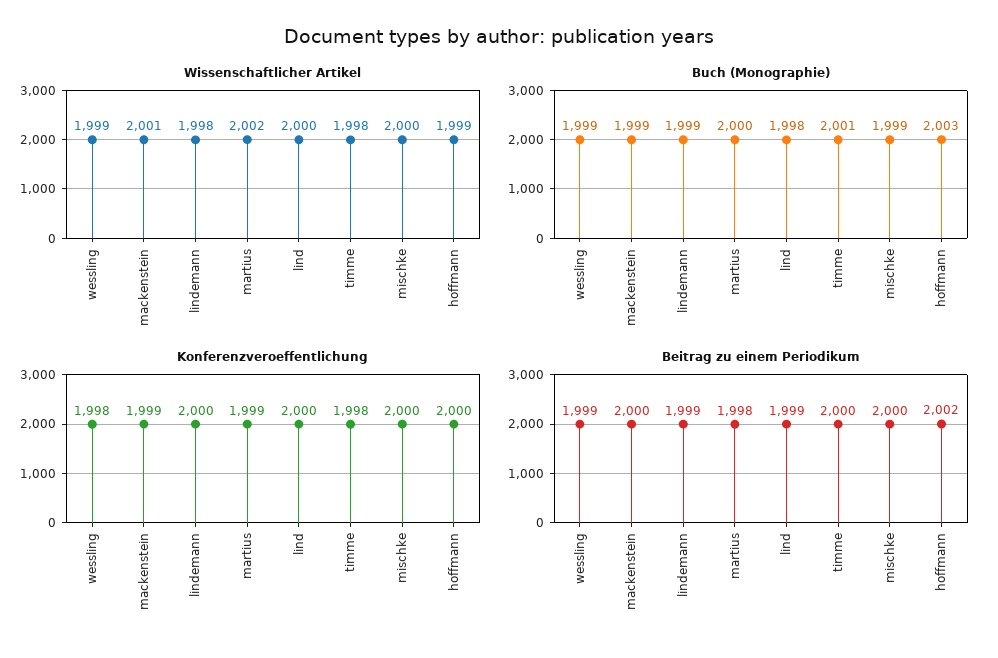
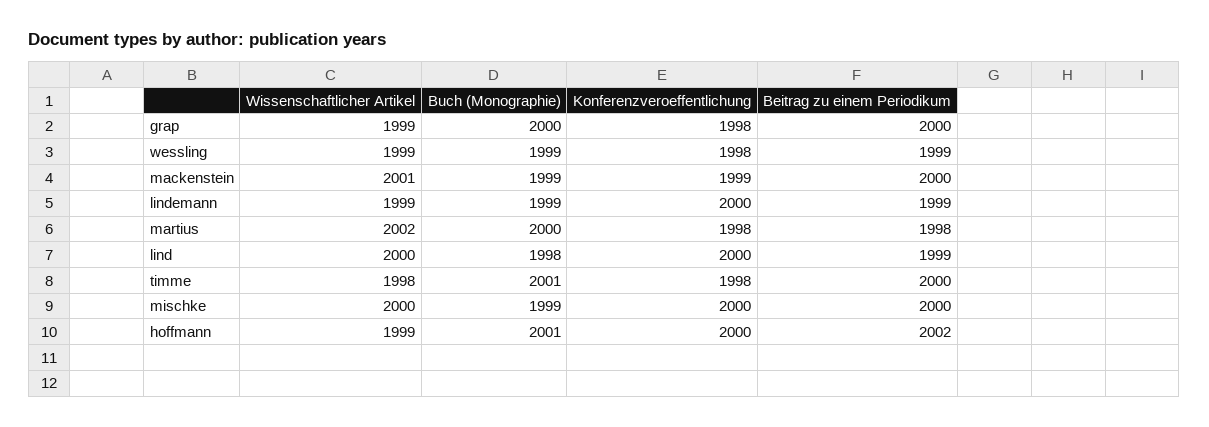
Wissenschaftlicher Artikel, lindemann: 1998 -> 1999
Buch (Monographie), hoffmann: 2003 -> 2001
Konferenzveroeffentlichung, martius: 1999 -> 1998
Wissenschaftlicher Artikel, grap: none -> 1999
Buch (Monographie), grap: none -> 2000
Konferenzveroeffentlichung, grap: none -> 1998
Beitrag zu einem Periodikum, grap: none -> 2000

